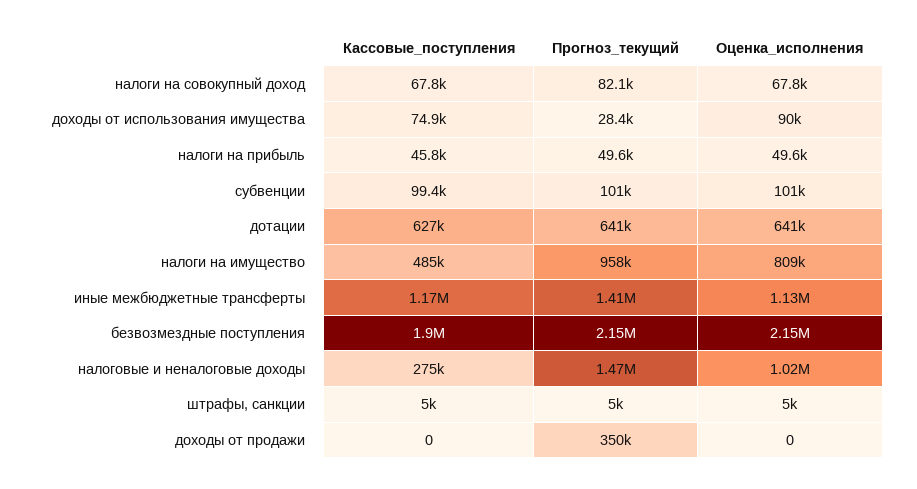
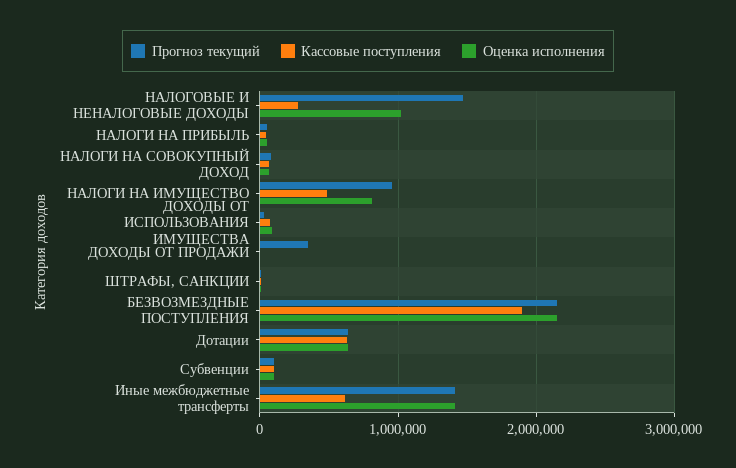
Кассовые_поступления, иные межбюджетные трансферты: 1170000 -> 600000
Оценка_исполнения, иные межбюджетные трансферты: 1130000 -> 1400000

